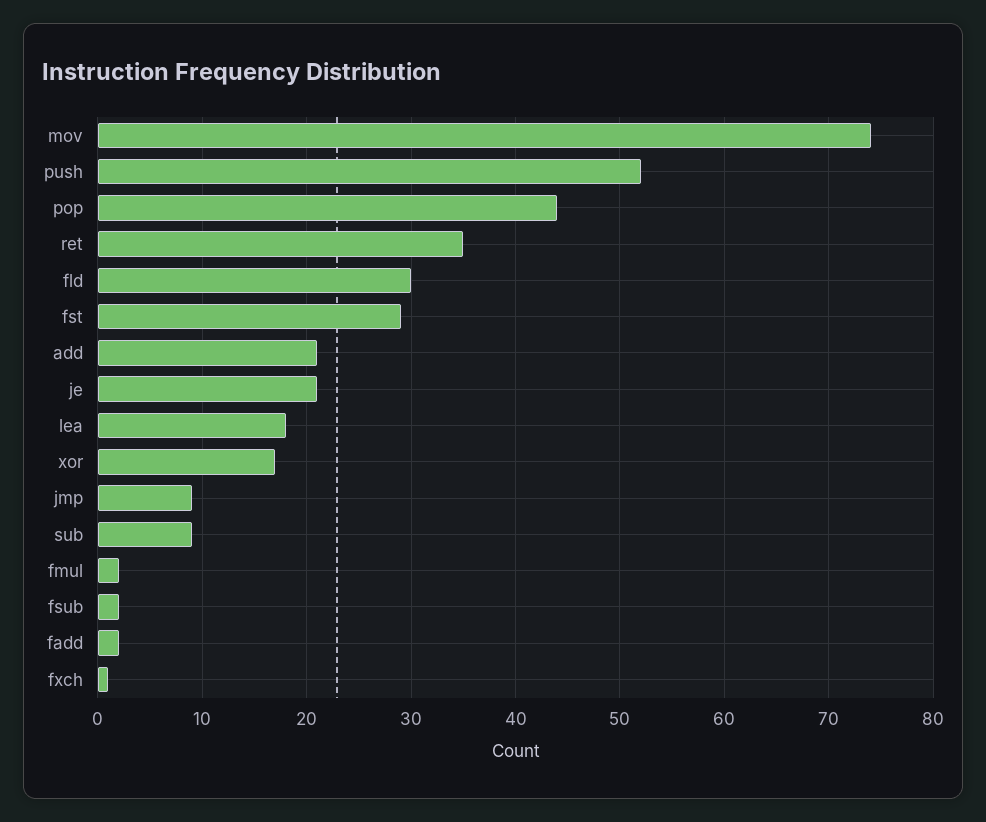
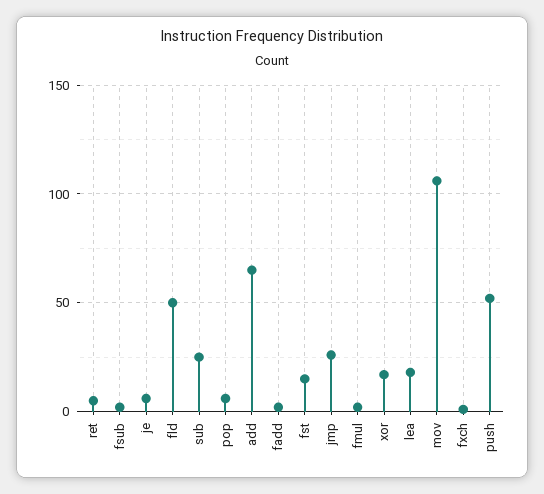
mov: 74 -> 105
pop: 44 -> 5
ret: 35 -> 5
fld: 30 -> 50
fst: 29 -> 15
add: 21 -> 65
je: 21 -> 5
jmp: 9 -> 25
sub: 9 -> 25

